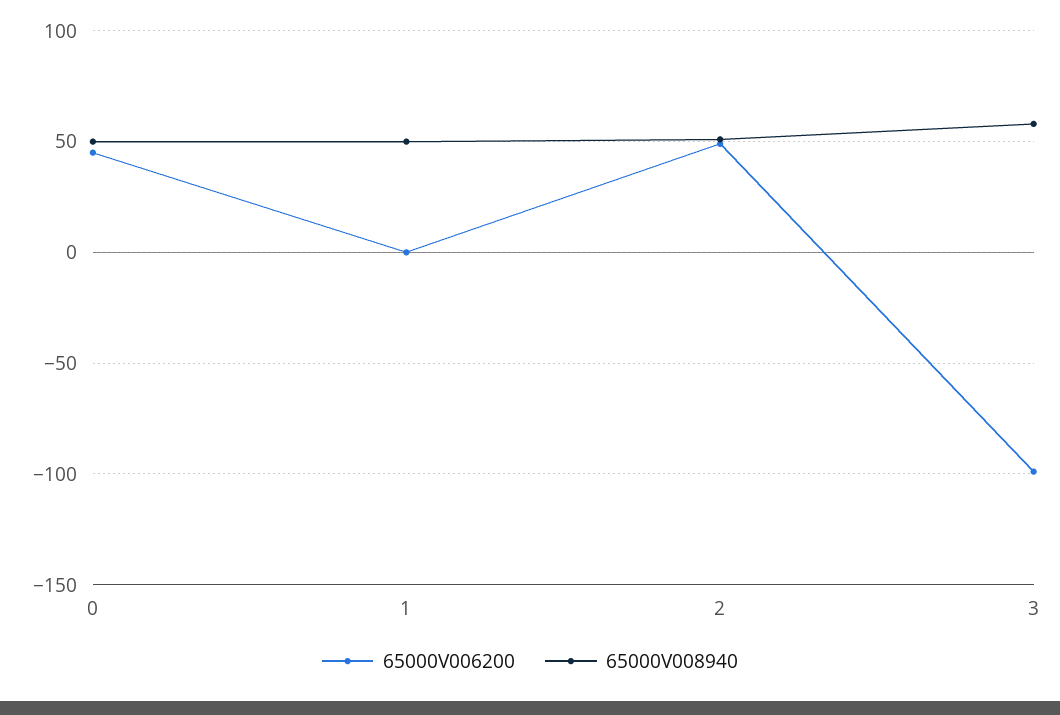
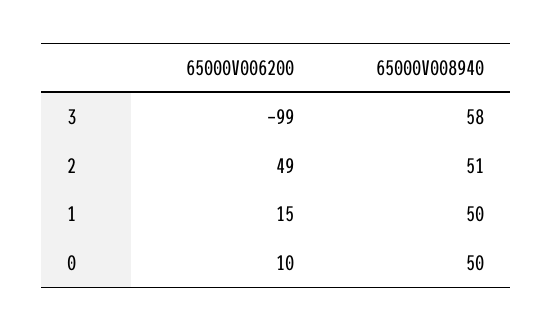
65000V006200, 0: 45 -> 10
65000V006200, 1: 0 -> 15

